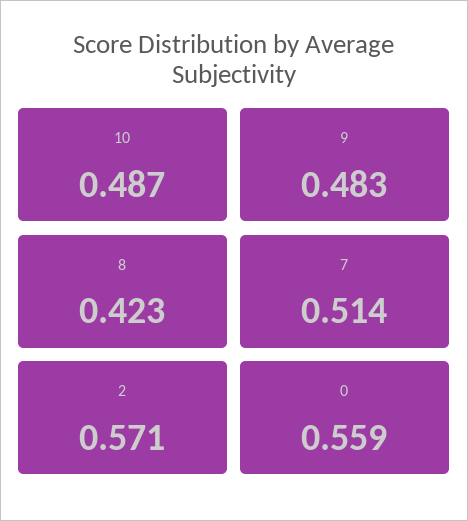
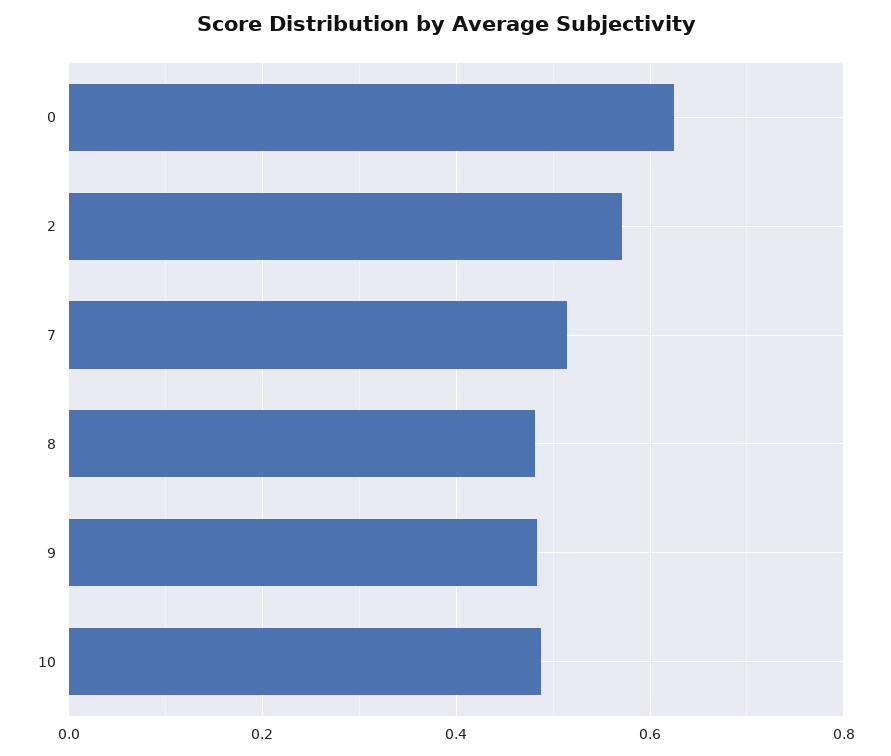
8: 0.423 -> 0.48
0: 0.559 -> 0.62

